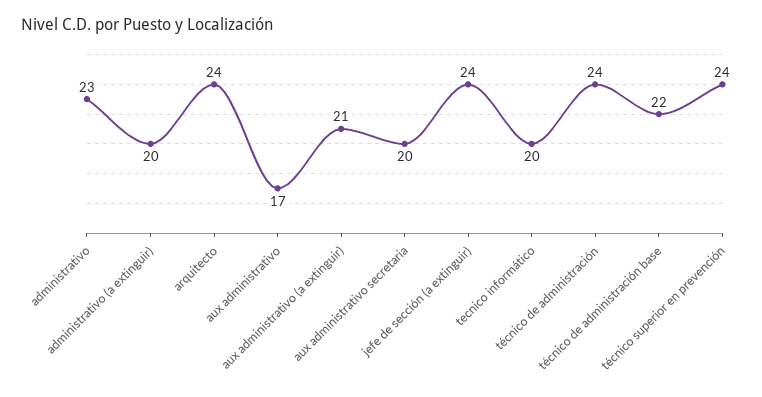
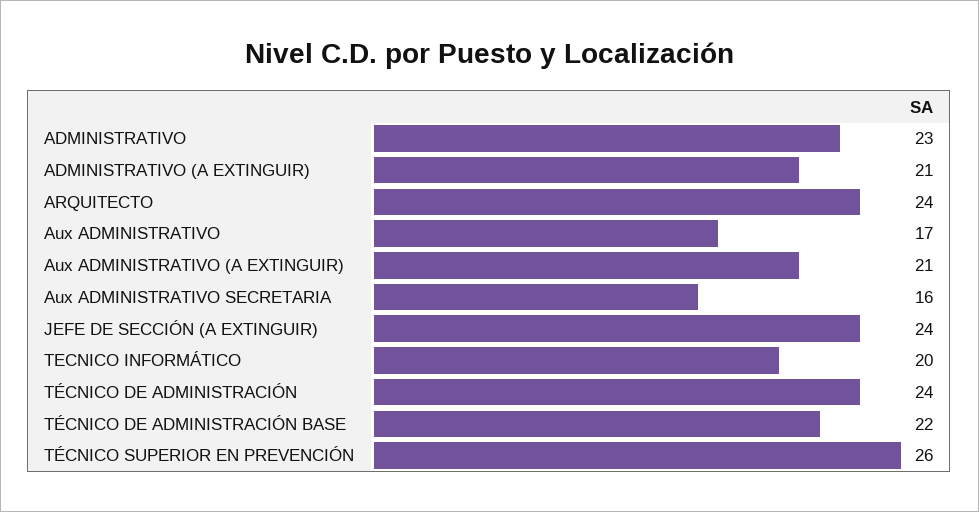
administrativo (a extinguir): 20 -> 21
aux administrativo secretaria: 20 -> 16
técnico superior en prevención: 24 -> 26

